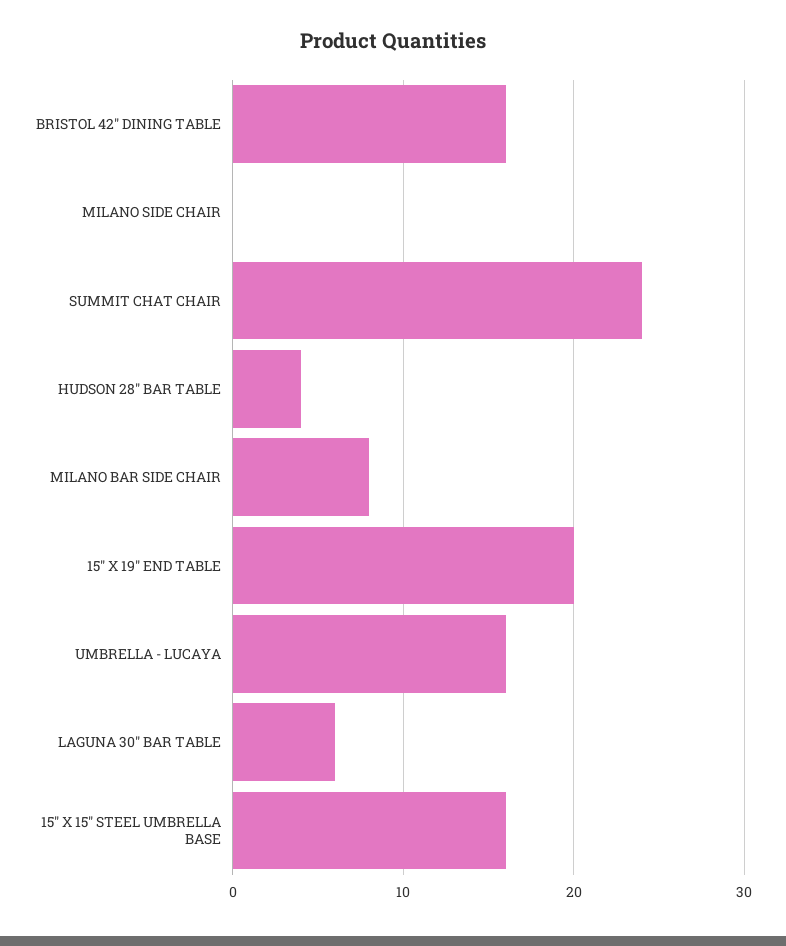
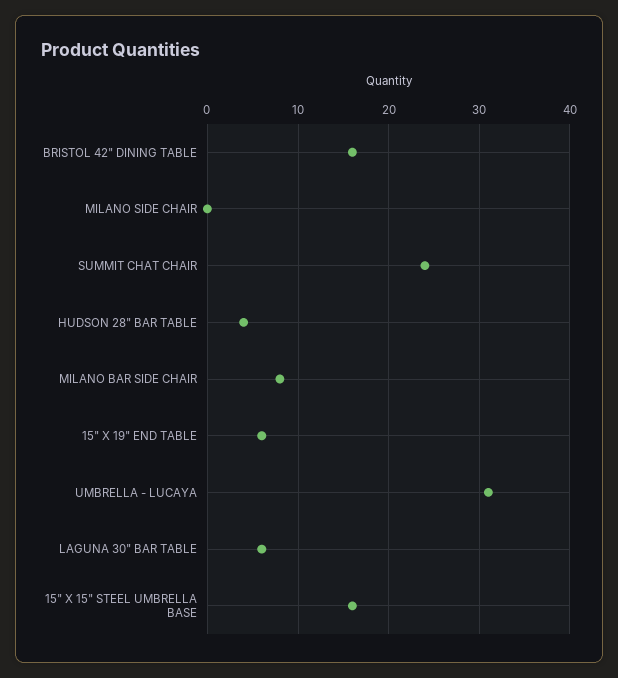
15" X 19" END TABLE: 20 -> 6
UMBRELLA - LUCAYA: 16 -> 31

